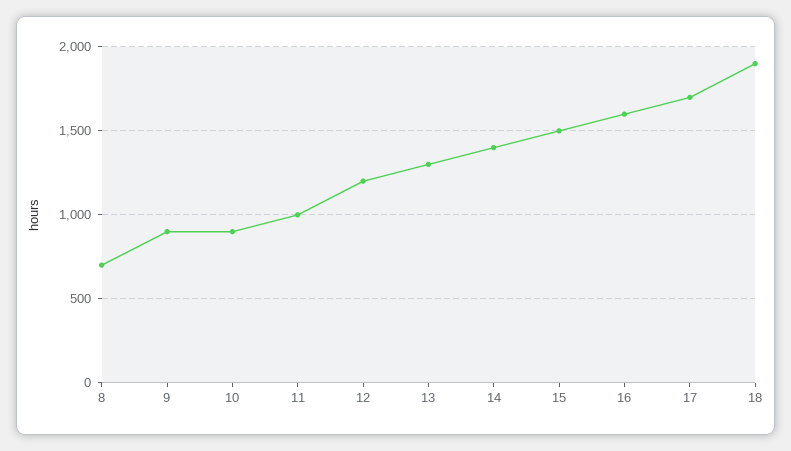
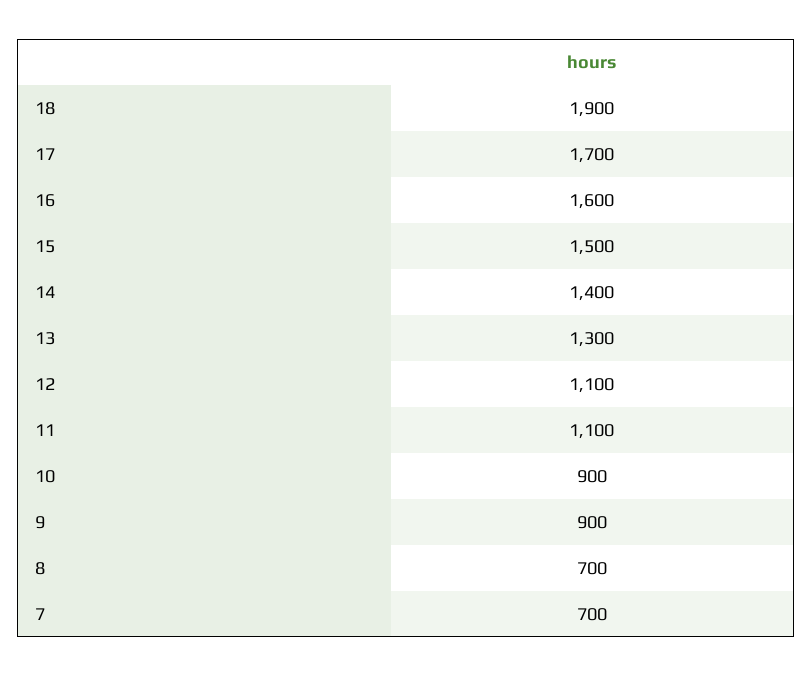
11: 1000 -> 1100
12: 1200 -> 1100
7: none -> 700

